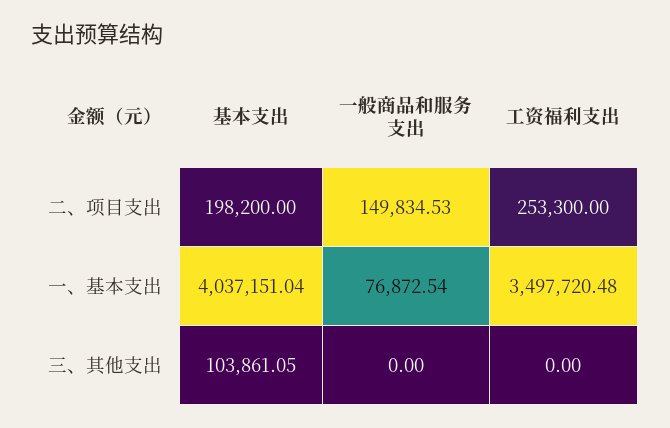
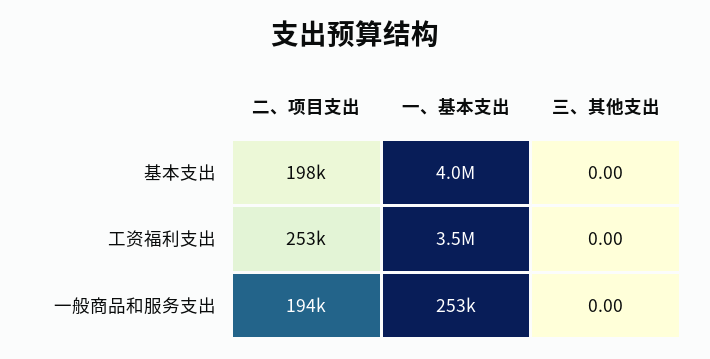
一般商品和服务支出, 二、项目支出: 149834.53 -> 194000
一般商品和服务支出, 一、基本支出: 76872.54 -> 253000
基本支出, 三、其他支出: 103861.05 -> 0

